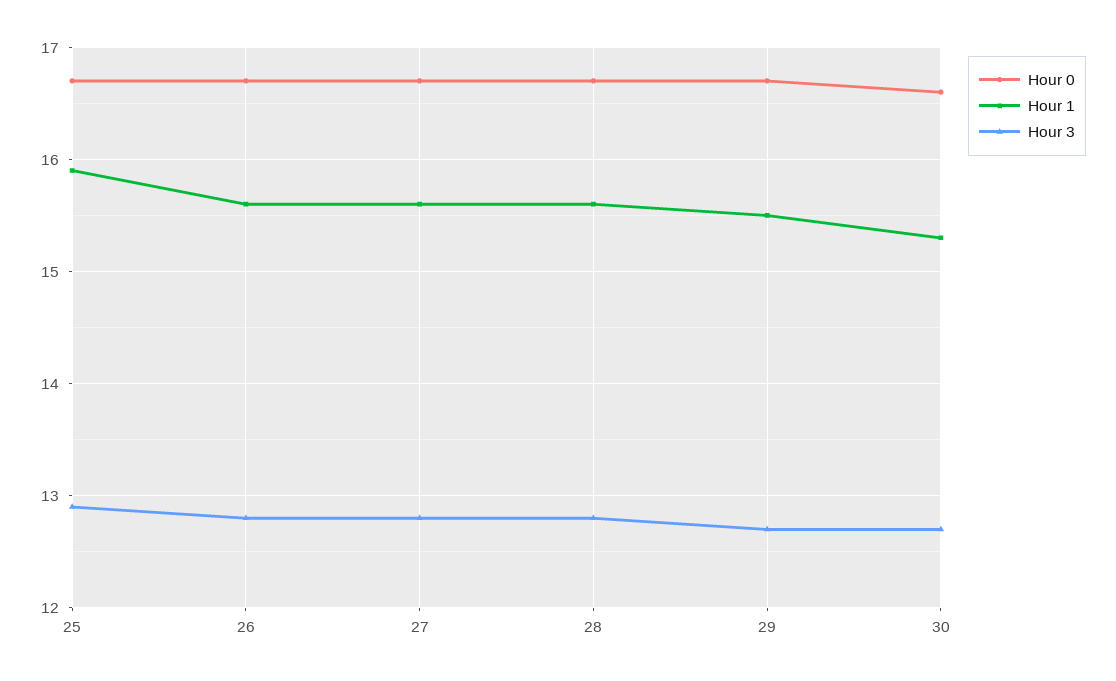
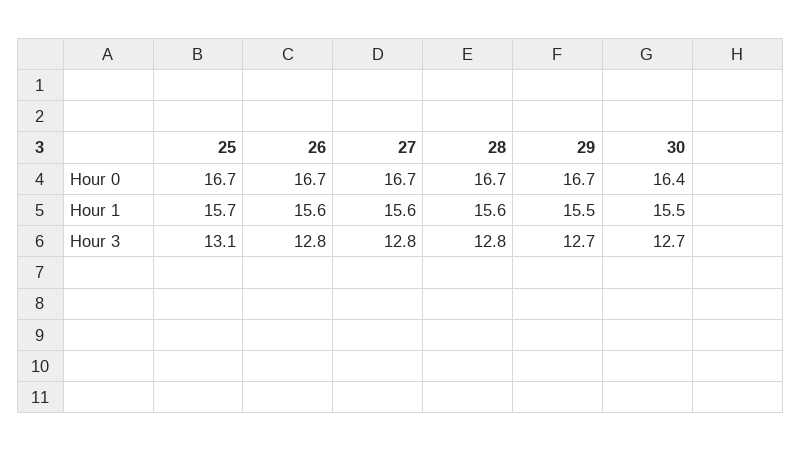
Hour 1, 25: 15.9 -> 15.7
Hour 3, 25: 12.9 -> 13.1
Hour 0, 30: 16.6 -> 16.4
Hour 1, 30: 15.3 -> 15.5

